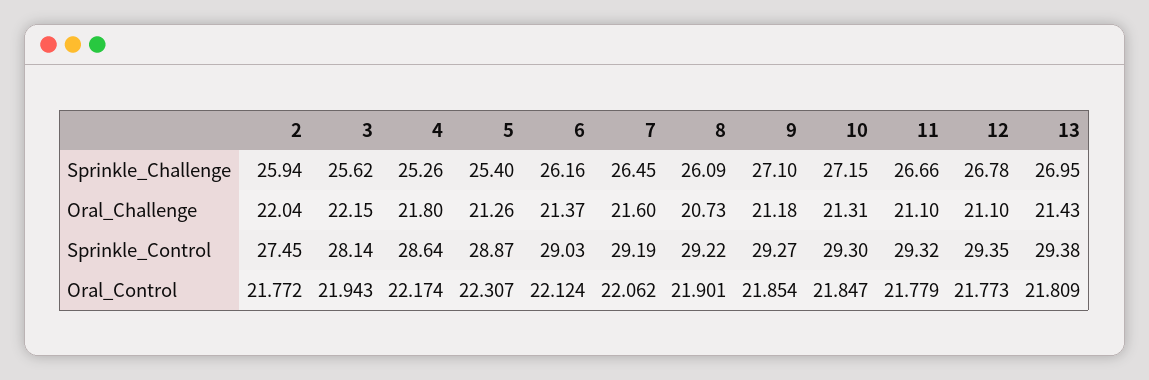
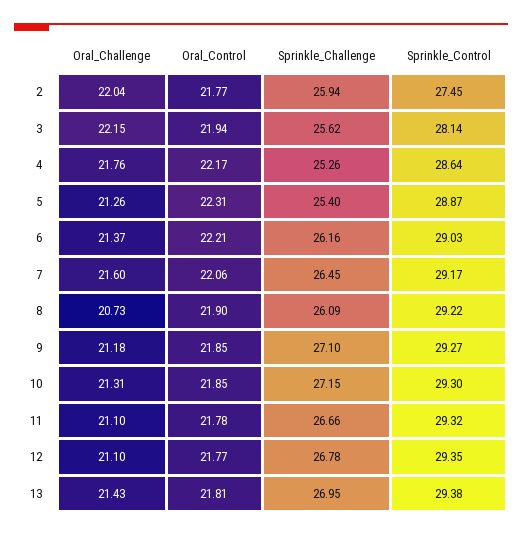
4, Oral_Challenge: 21.8 -> 21.76
7, Sprinkle_Control: 29.19 -> 29.17
6, Oral_Control: 22.124 -> 22.21

